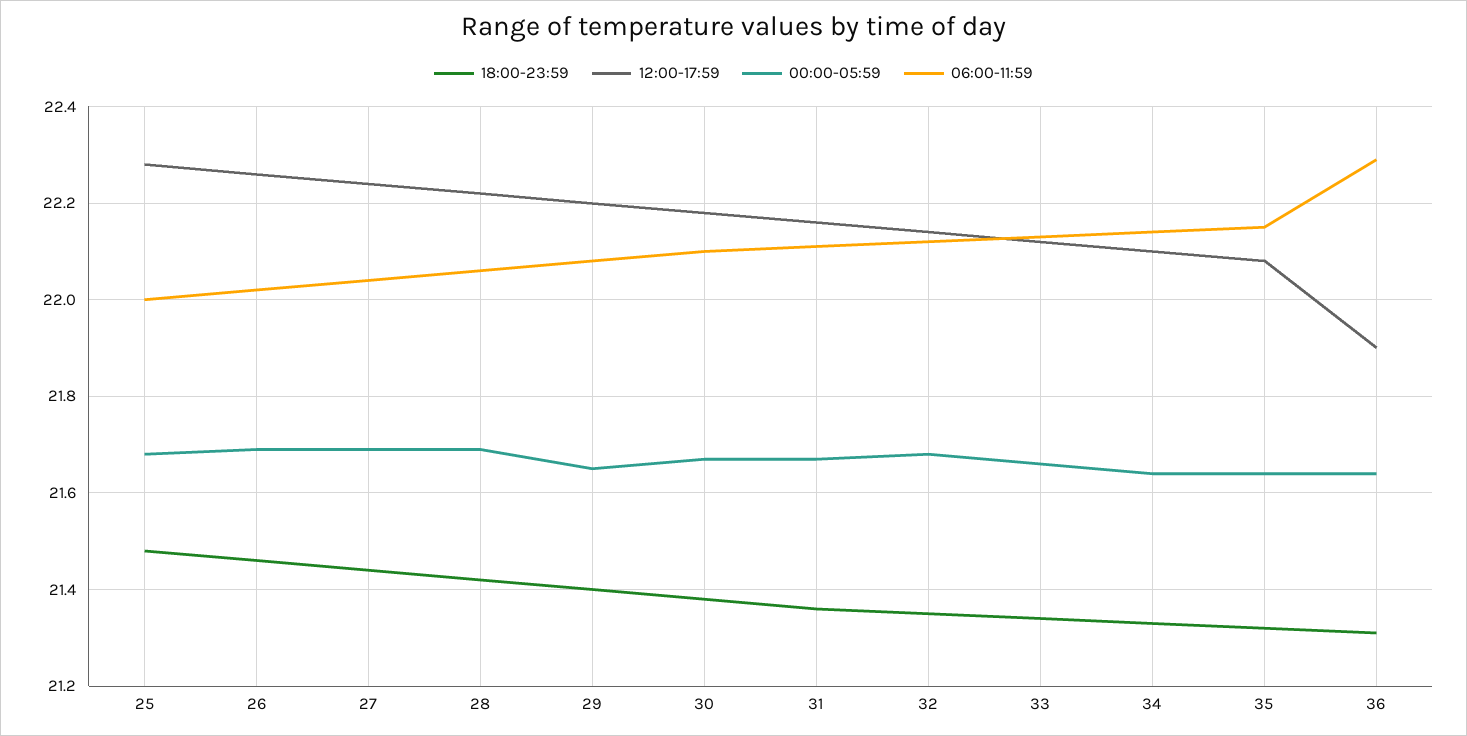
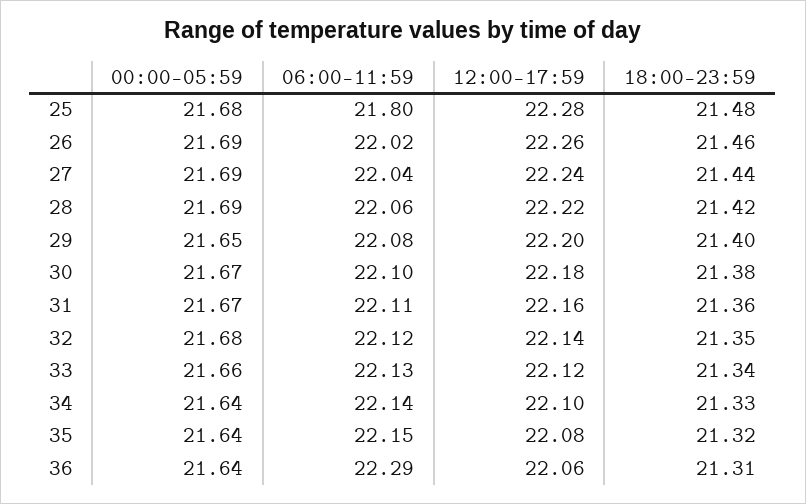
06:00-11:59, 25: 22 -> 21.8
12:00-17:59, 36: 21.9 -> 22.06

